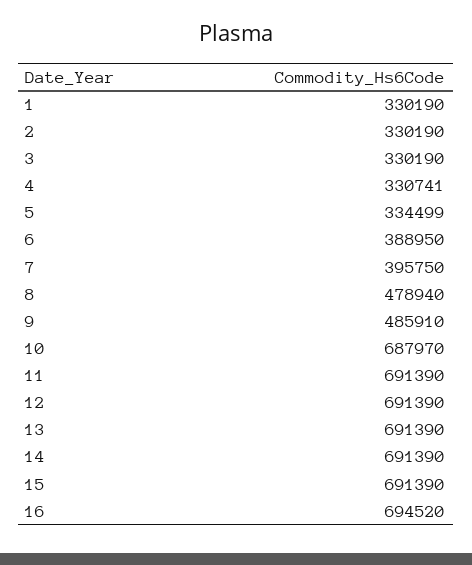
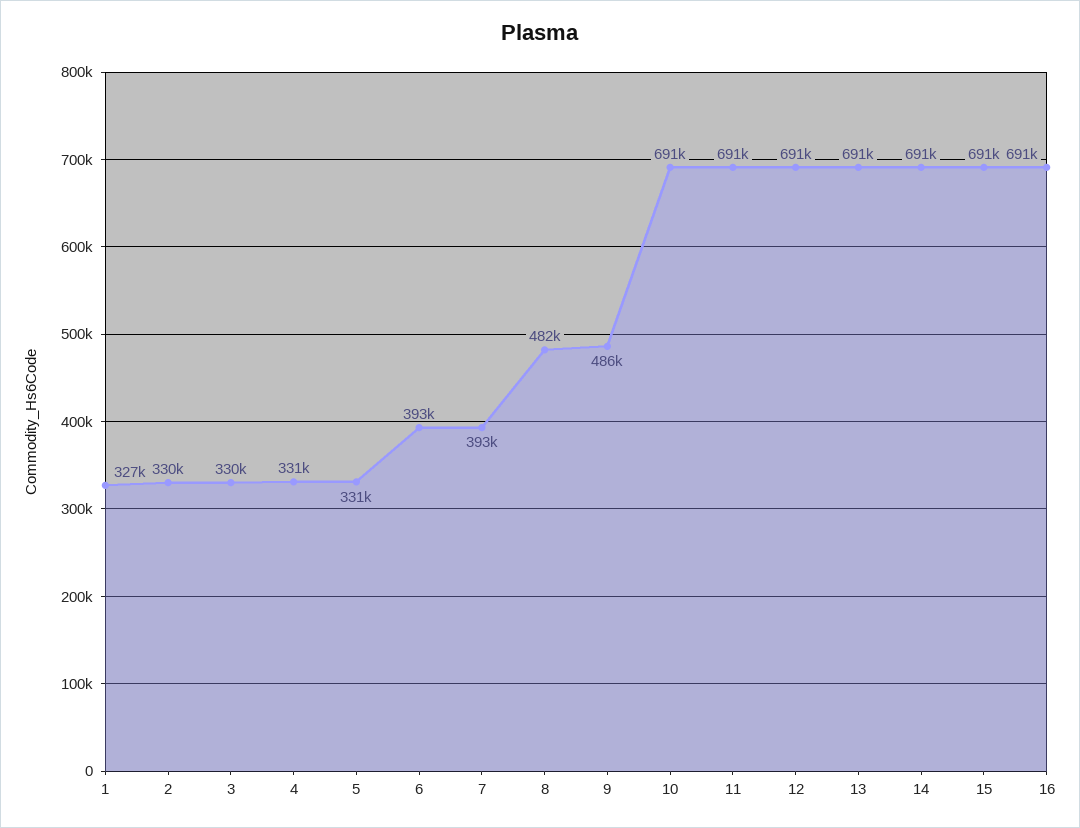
1: 330190 -> 327000
5: 334499 -> 331000
6: 388950 -> 393000
7: 395750 -> 393000
8: 478940 -> 482000
10: 687970 -> 691000
16: 694520 -> 691000

